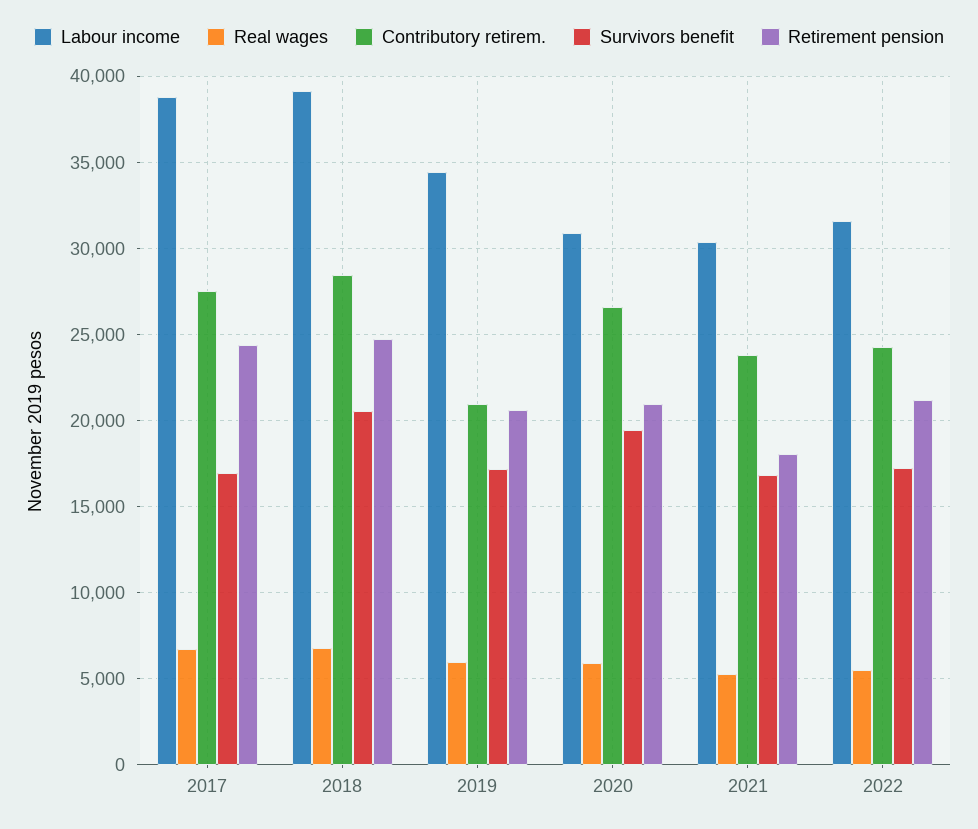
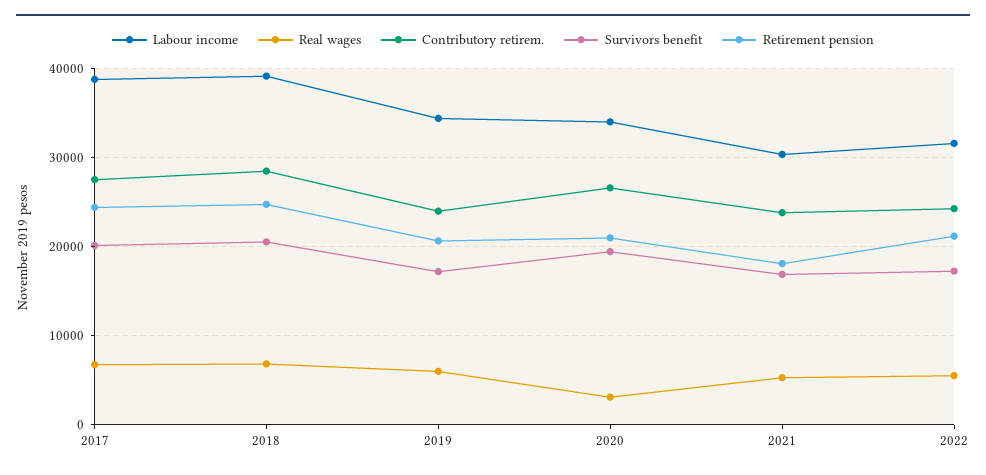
Survivors benefit, 2017: 17000 -> 20000
Contributory retirem., 2019: 21000 -> 24000
Labour income, 2020: 31000 -> 34000
Real wages, 2020: 6000 -> 3000

